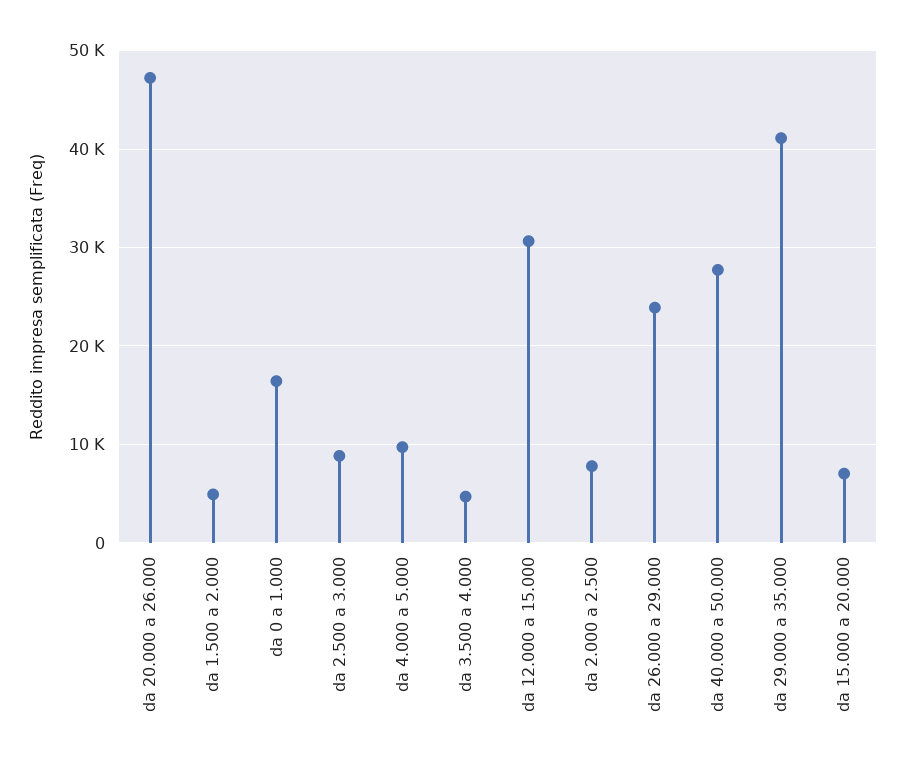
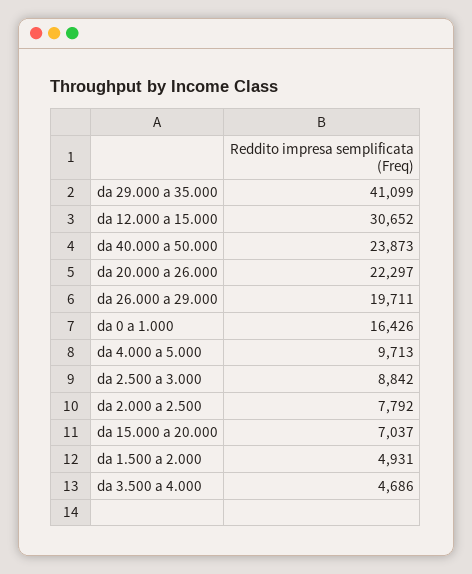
da 20.000 a 26.000: 47000 -> 22297
da 26.000 a 29.000: 24000 -> 19711
da 40.000 a 50.000: 28000 -> 23873

